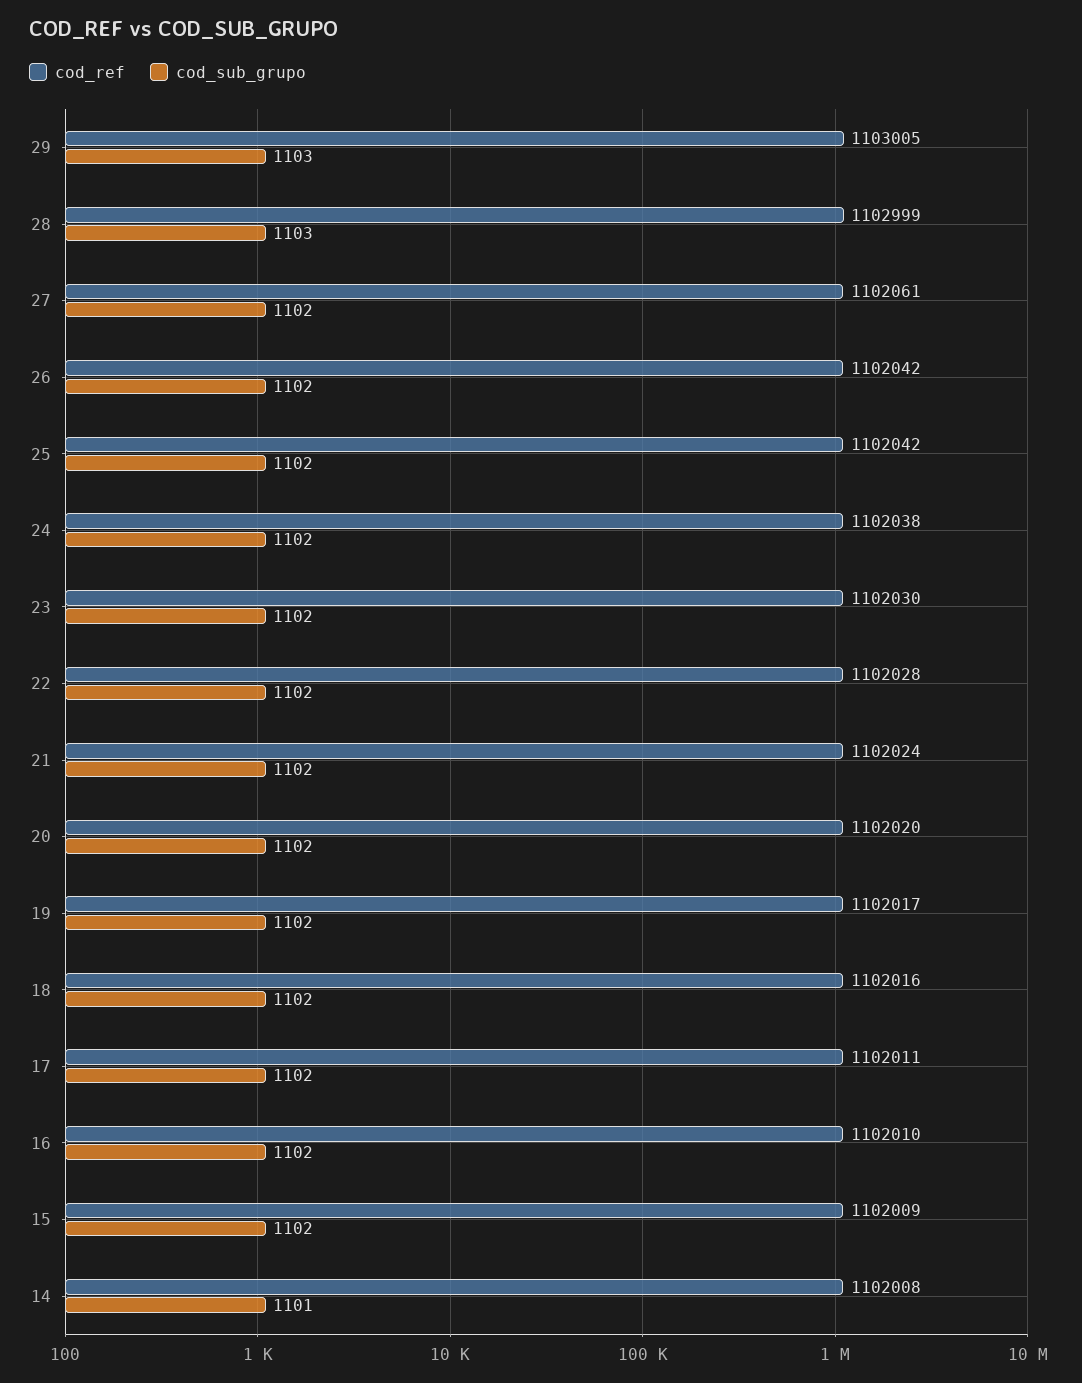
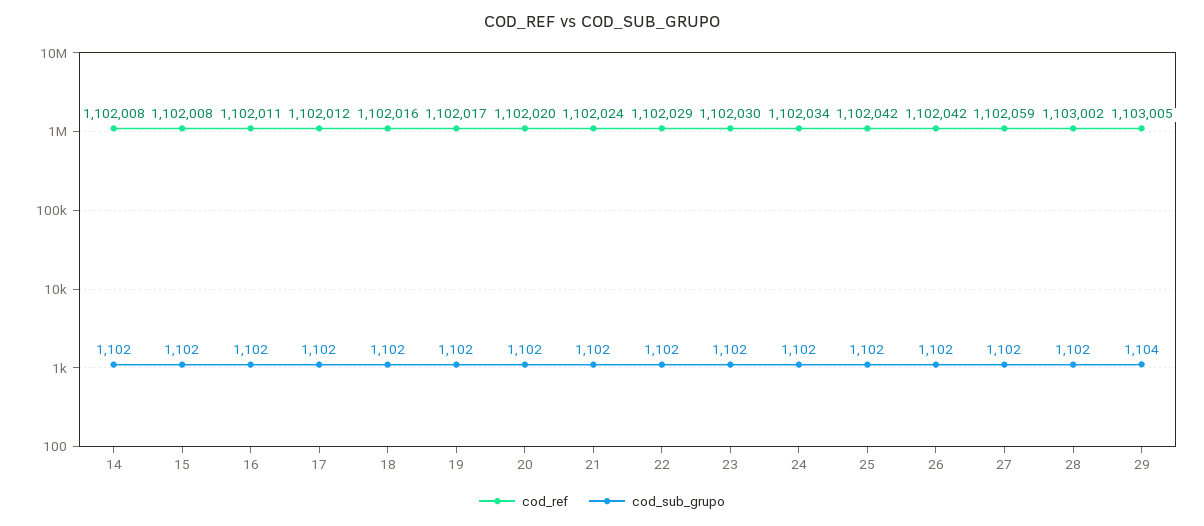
cod_sub_grupo, 29: 1103 -> 1104
cod_ref, 28: 1102999 -> 1103002
cod_sub_grupo, 28: 1103 -> 1102
cod_ref, 27: 1102061 -> 1102059
cod_ref, 24: 1102038 -> 1102034
cod_ref, 22: 1102028 -> 1102029
cod_ref, 17: 1102011 -> 1102012
cod_ref, 16: 1102010 -> 1102011
cod_ref, 15: 1102009 -> 1102008
cod_sub_grupo, 14: 1101 -> 1102

